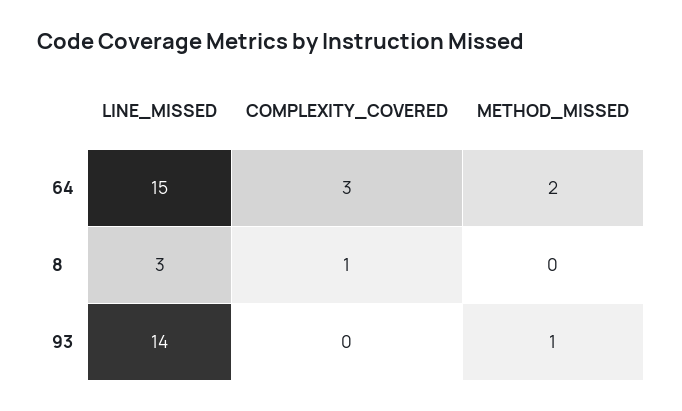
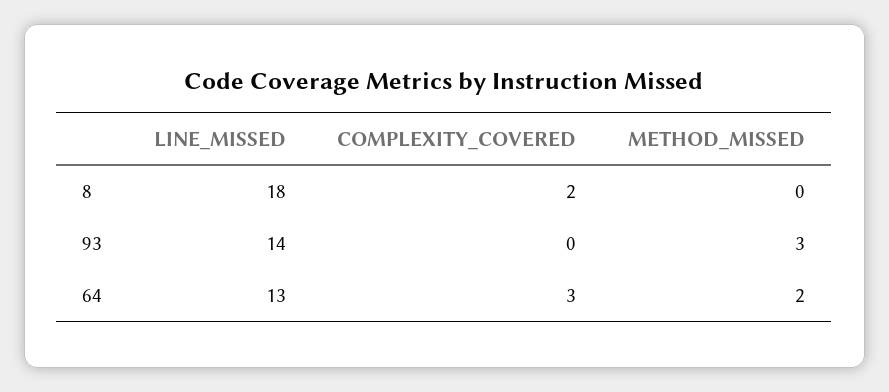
LINE_MISSED, 64: 15 -> 13
LINE_MISSED, 8: 3 -> 18
COMPLEXITY_COVERED, 8: 1 -> 2
METHOD_MISSED, 93: 1 -> 3

